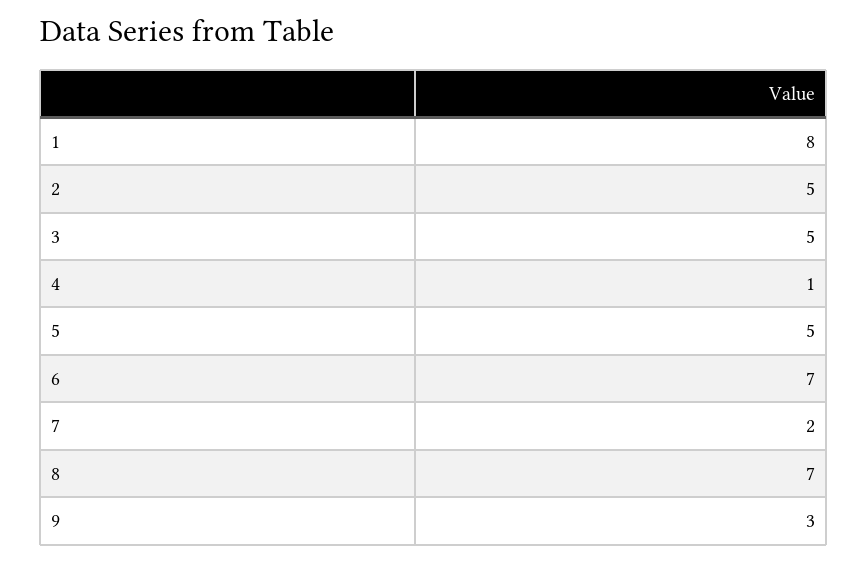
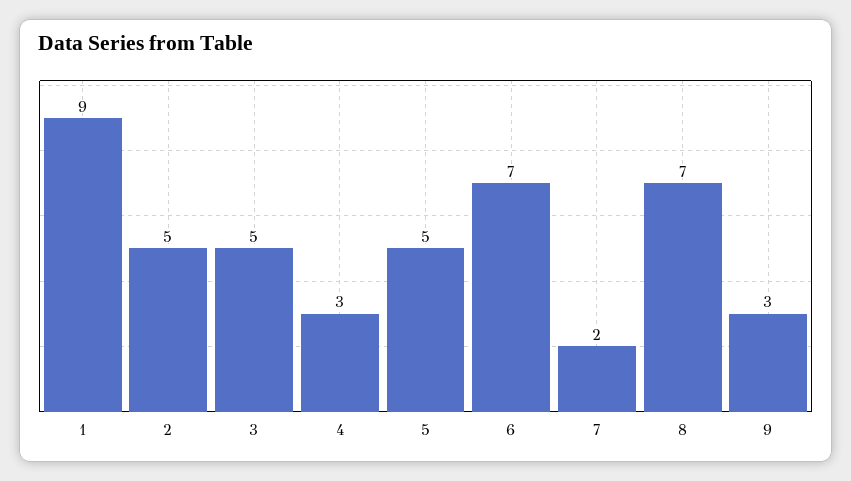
1: 8 -> 9
4: 1 -> 3

